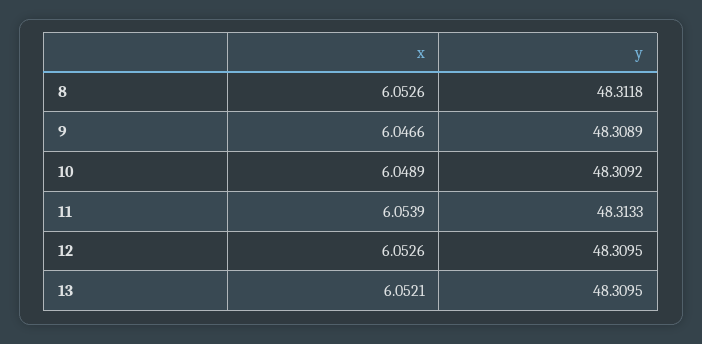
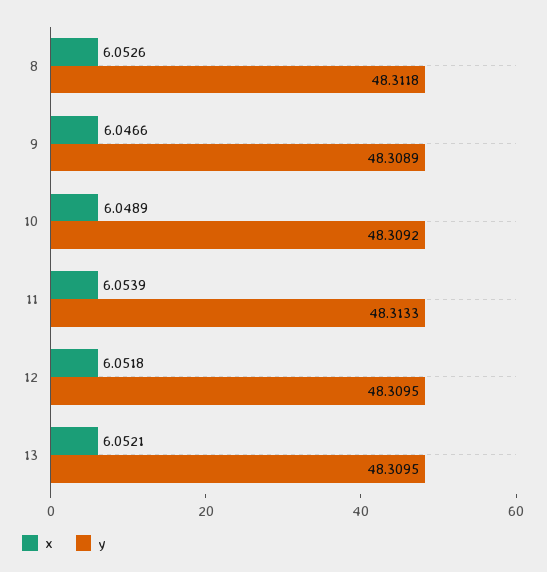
x, 12: 6.0526 -> 6.0518

